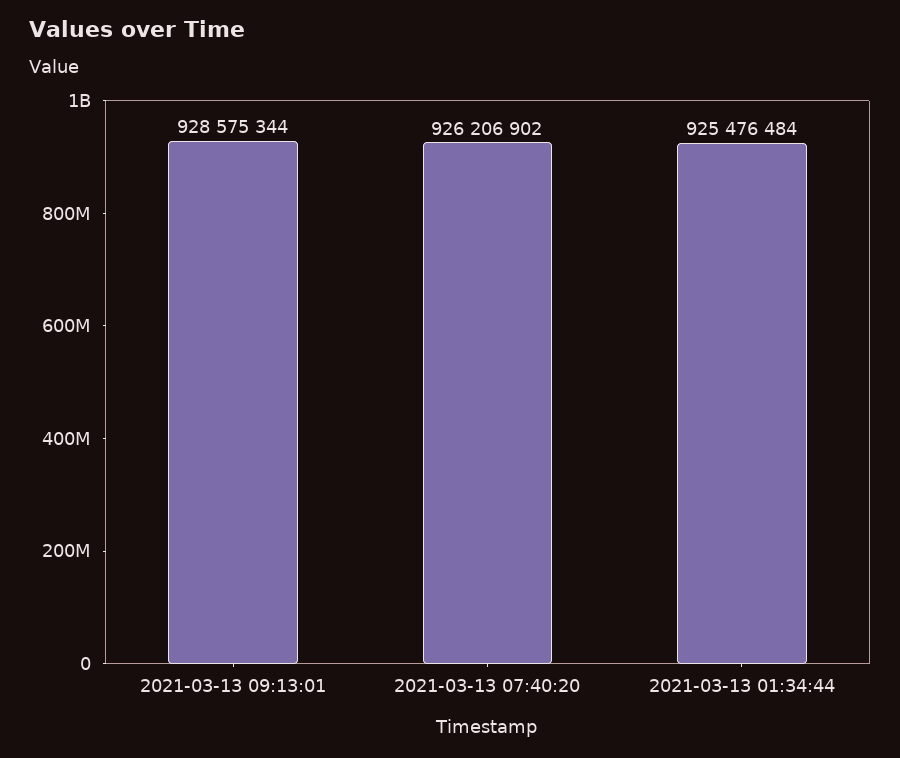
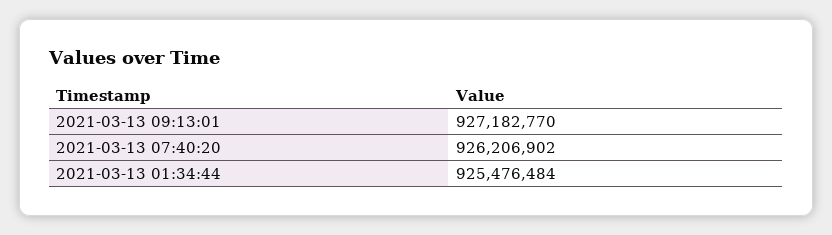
2021-03-13 09:13:01: 928575344 -> 927182770

